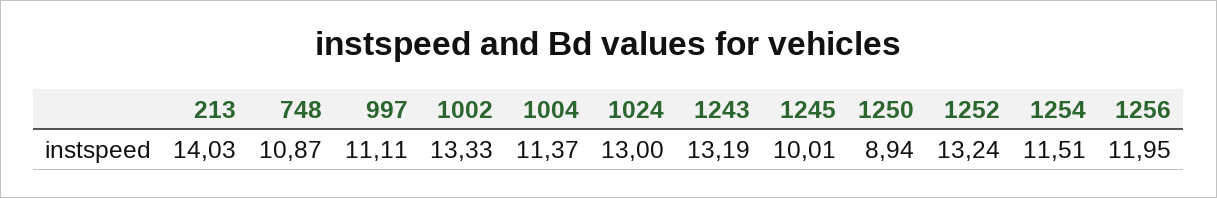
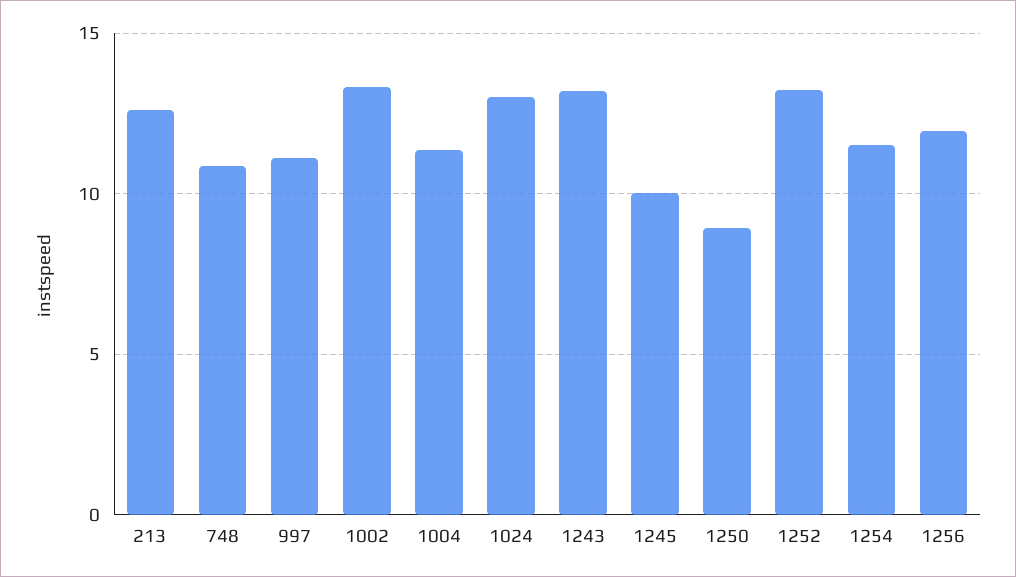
213: 14.03 -> 12.5

